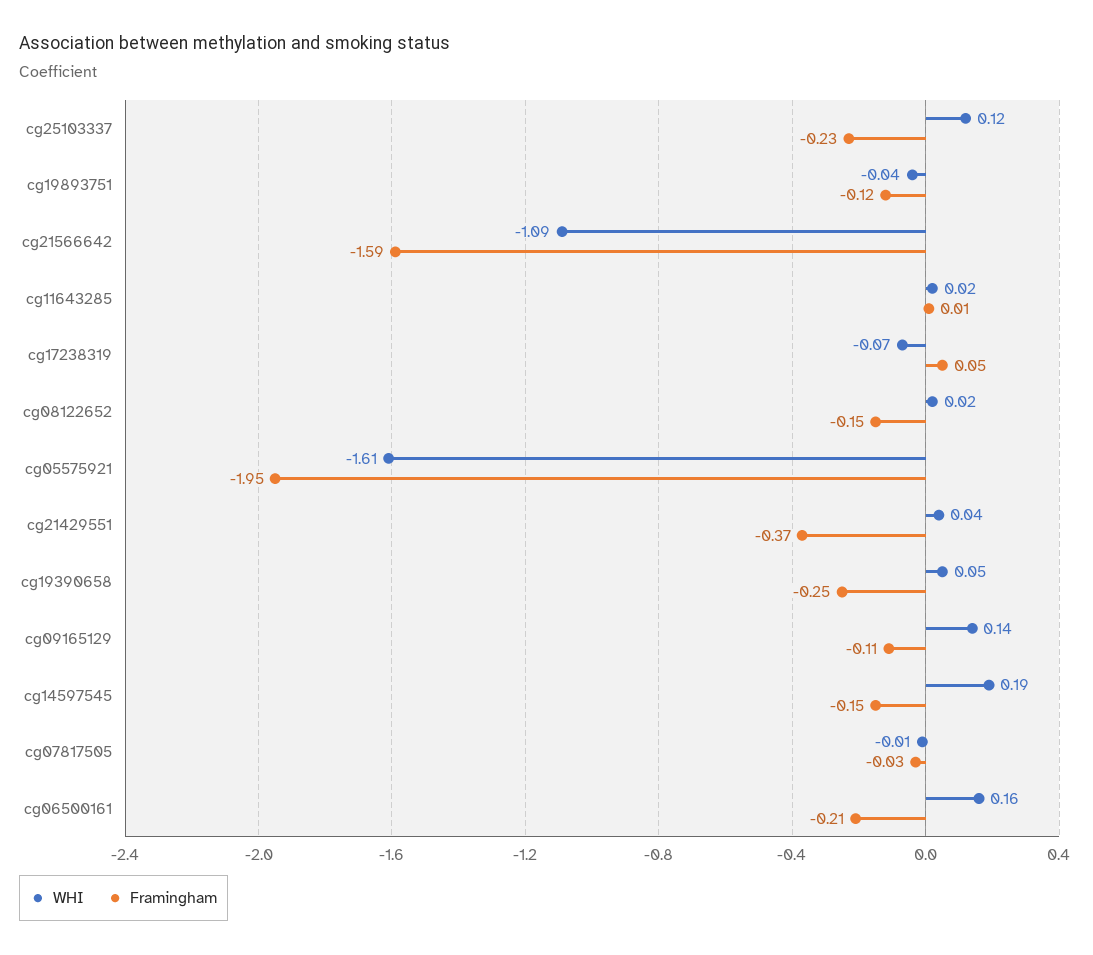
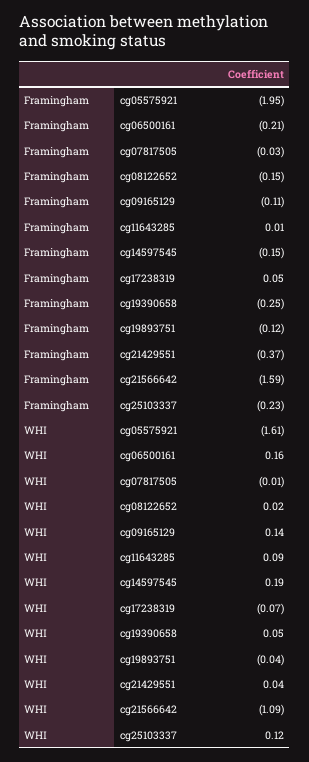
WHI, cg11643285: 0.02 -> 0.09

